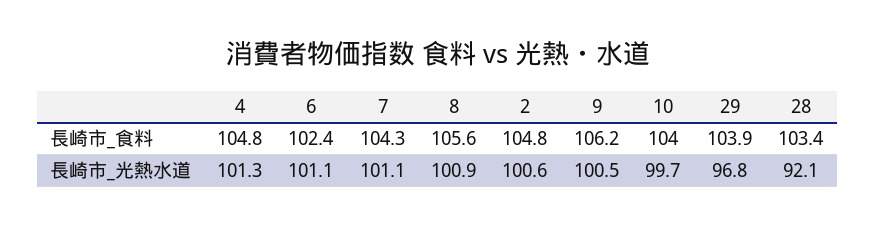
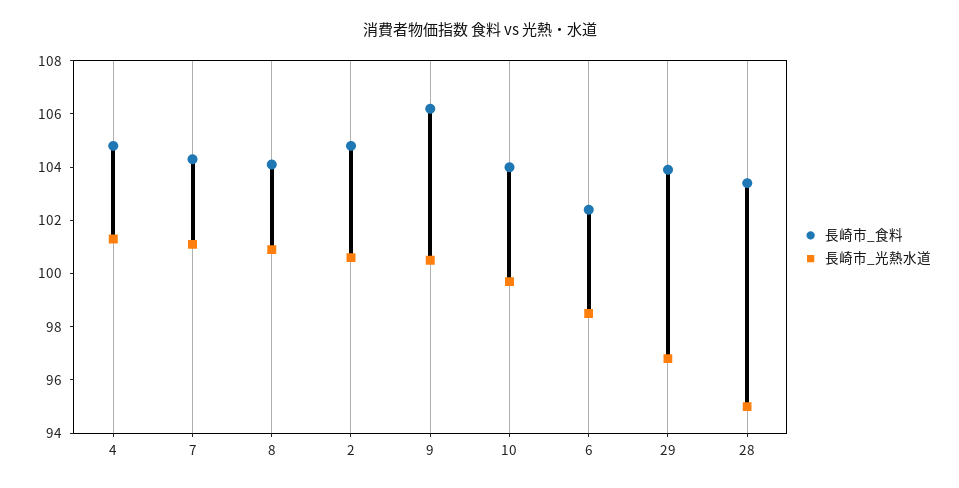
長崎市_食料, 8: 105.6 -> 104
長崎市_光熱水道, 6: 101.1 -> 98.5
長崎市_光熱水道, 28: 92.1 -> 95

